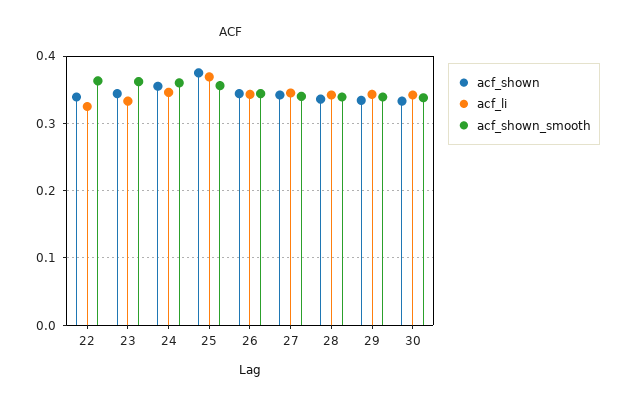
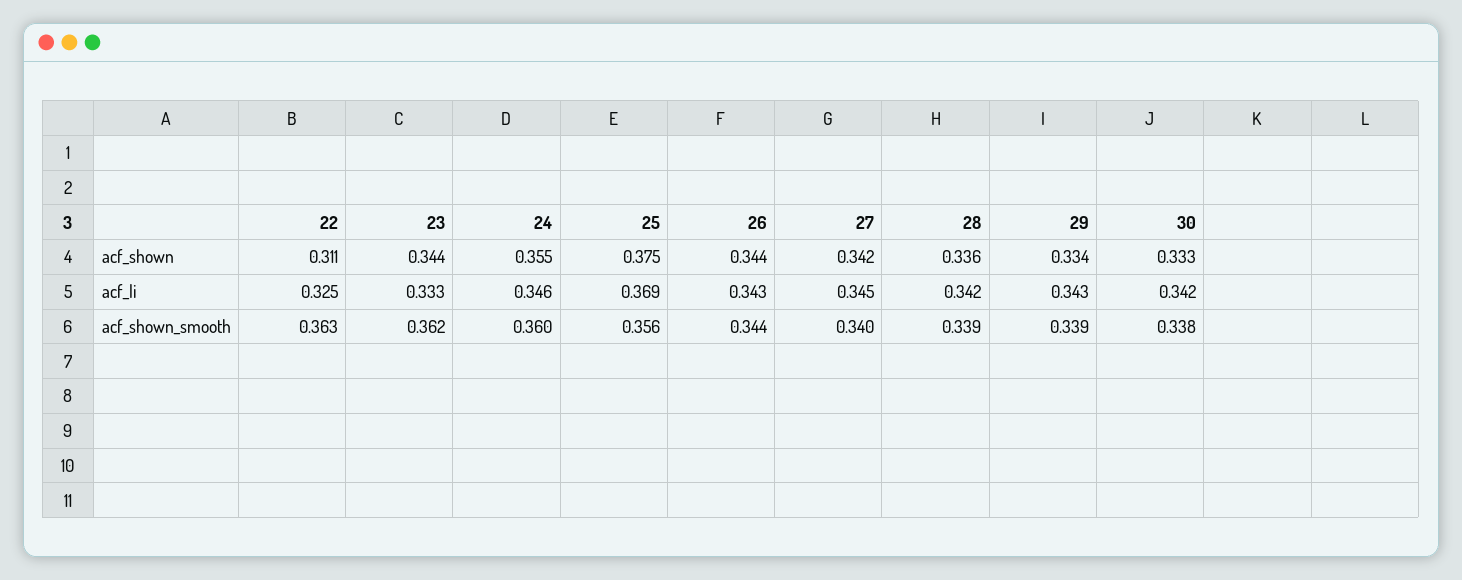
acf_shown, 22: 0.34 -> 0.311

